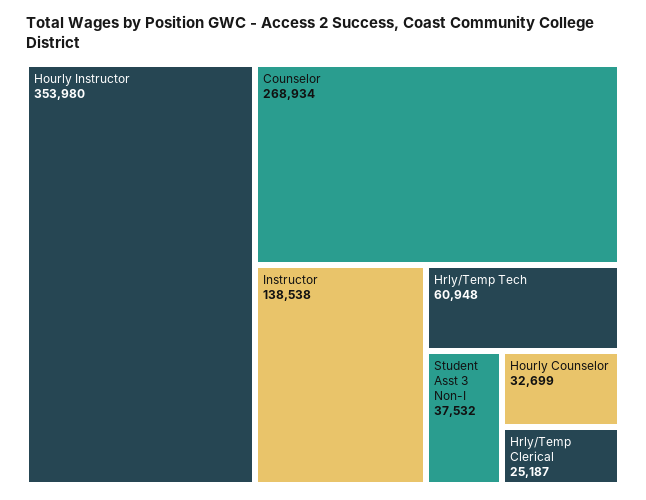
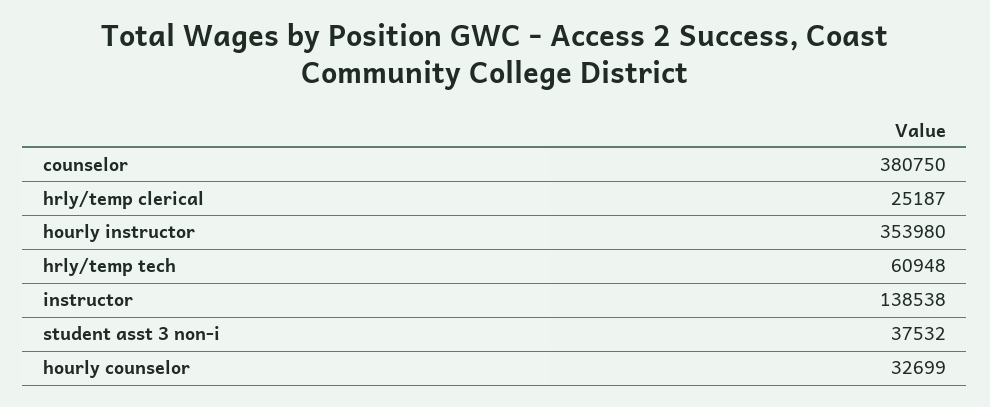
Counselor: 268934 -> 380750

